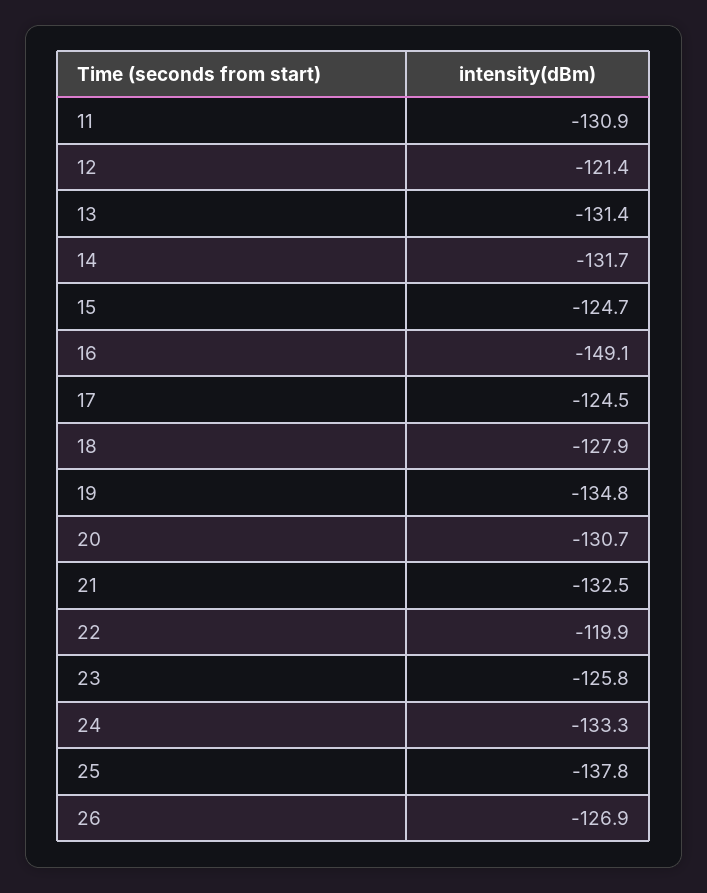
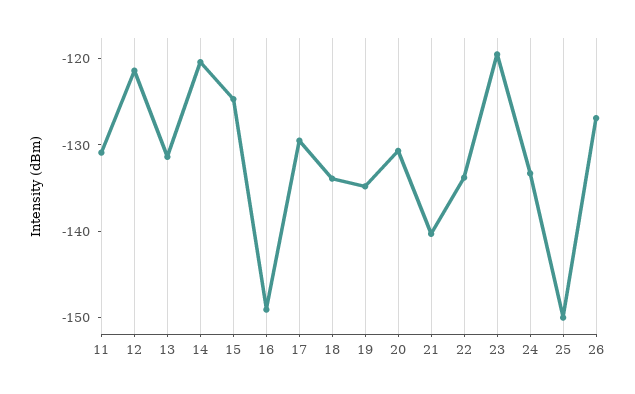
14: -131.7 -> -120
17: -124.5 -> -130
18: -127.9 -> -134
21: -132.5 -> -140
22: -119.9 -> -134
23: -125.8 -> -120
25: -137.8 -> -150

